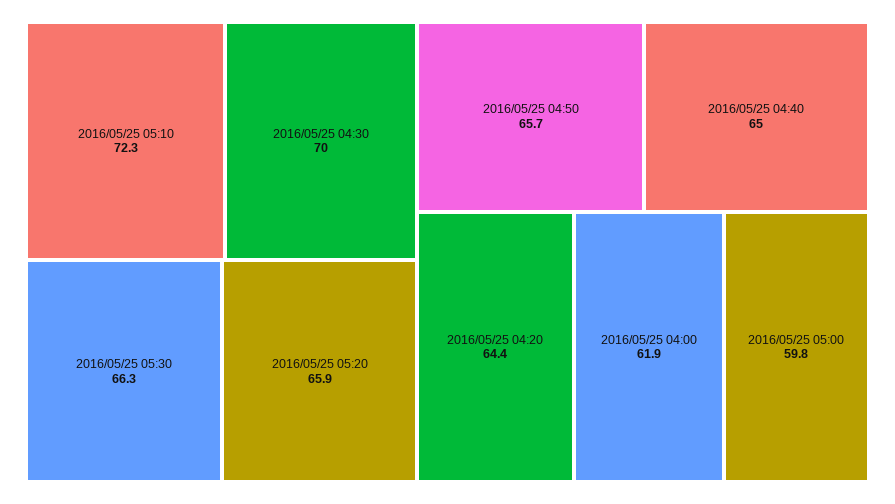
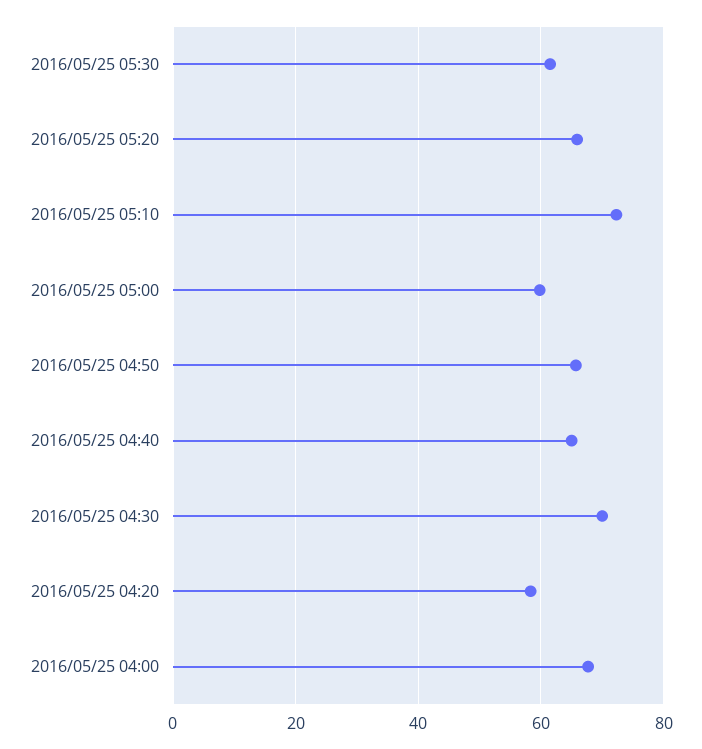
2016/05/25 05:30: 66.3 -> 62
2016/05/25 04:20: 64.4 -> 58
2016/05/25 04:00: 61.9 -> 68

